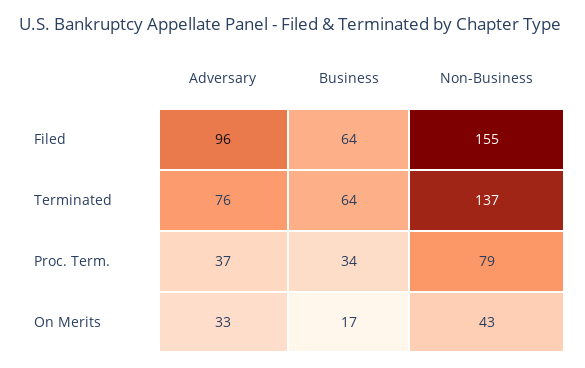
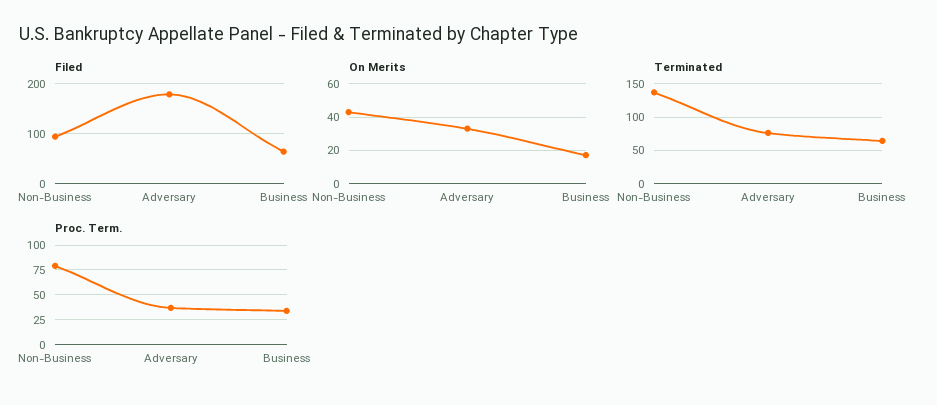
Filed, Adversary: 96 -> 180
Filed, Non-Business: 155 -> 100

